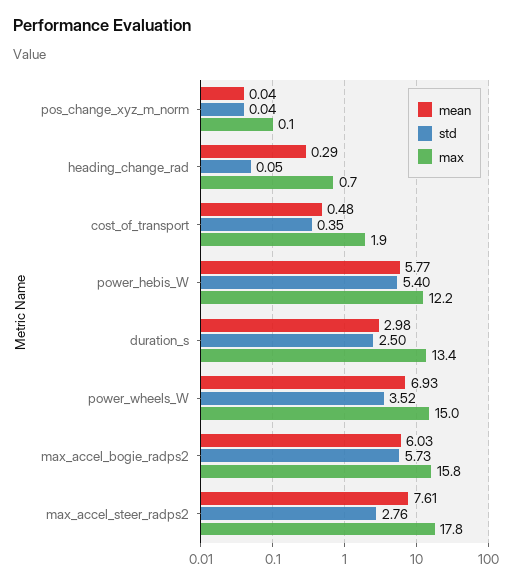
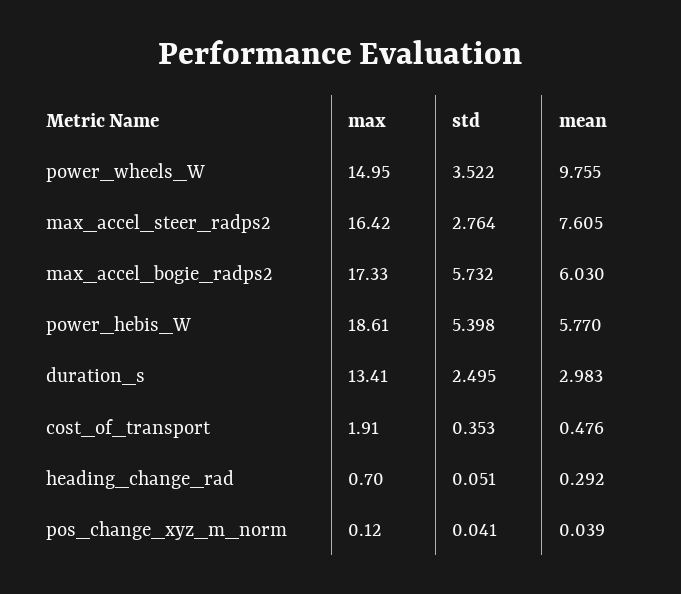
max, power_hebis_W: 12.2 -> 18.61
mean, power_wheels_W: 6.93 -> 9.755
max, max_accel_bogie_radps2: 15.8 -> 17.33
max, max_accel_steer_radps2: 17.8 -> 16.42

